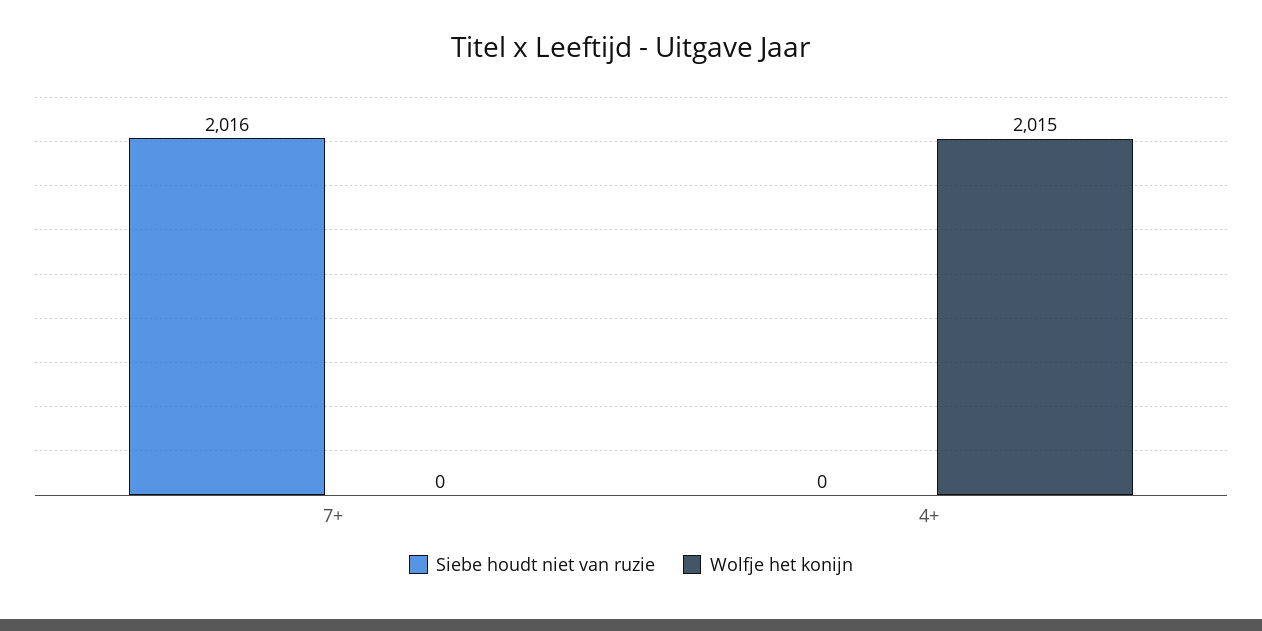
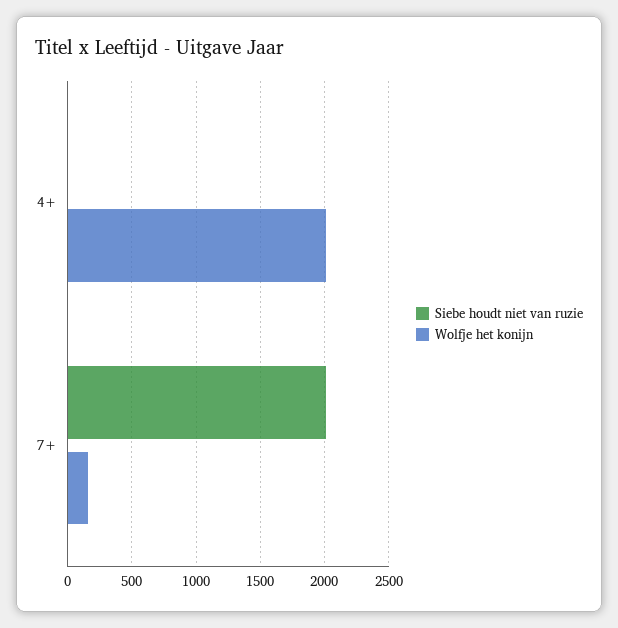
Wolfje het konijn, 7+: 0 -> 150

